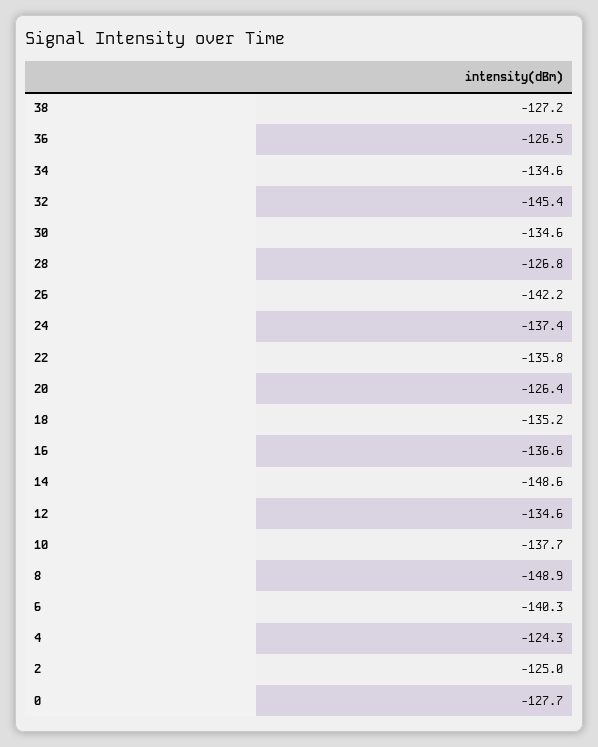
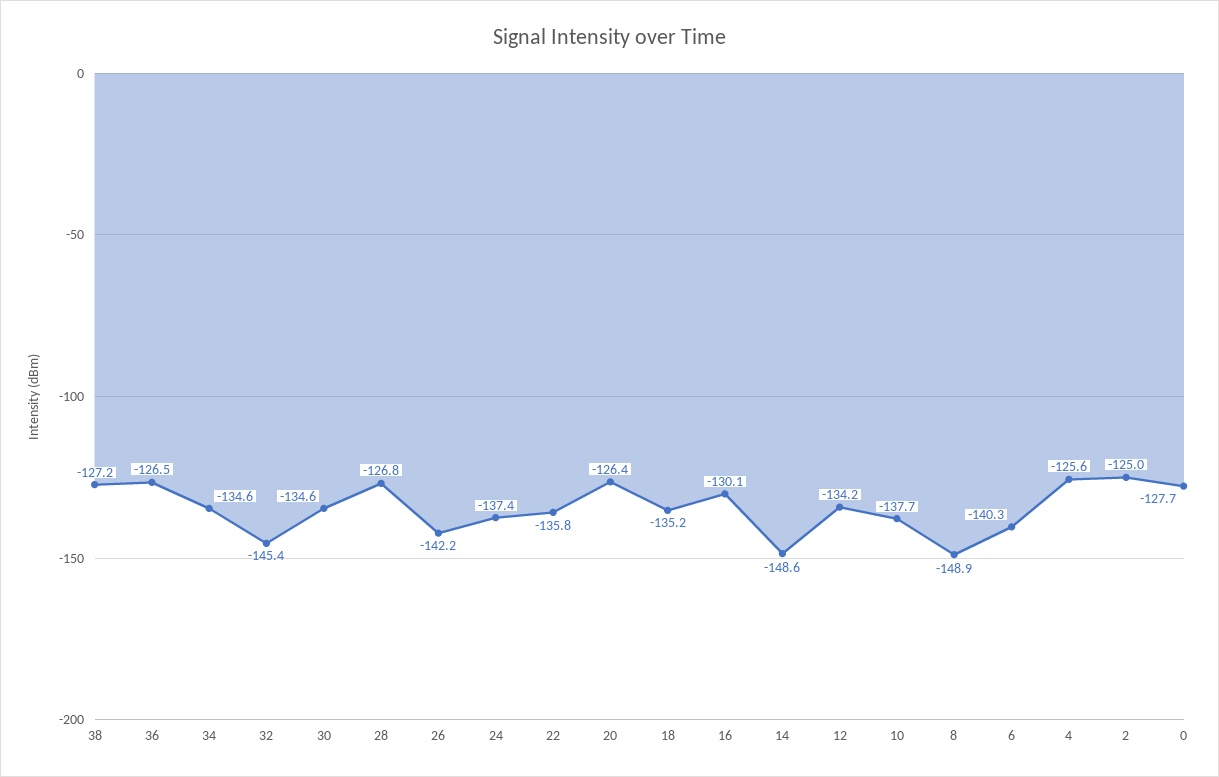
16: -136.6 -> -130.1
12: -134.6 -> -134.2
4: -124.3 -> -125.6

